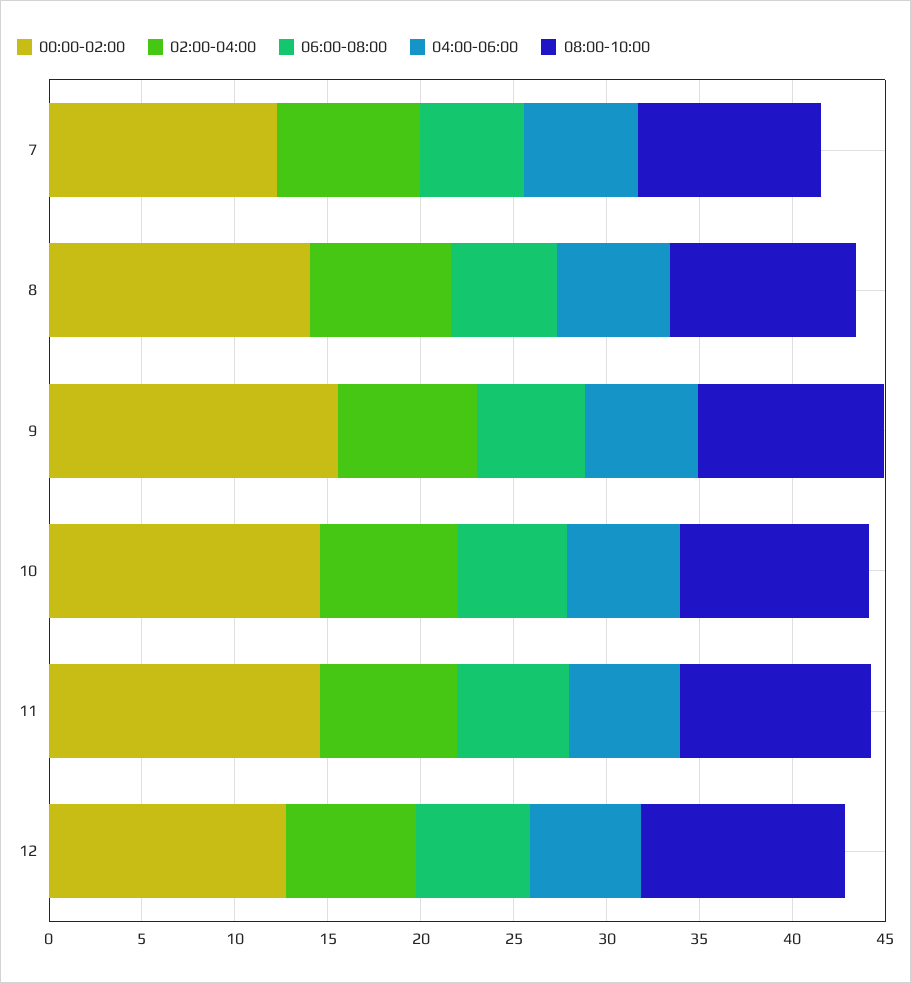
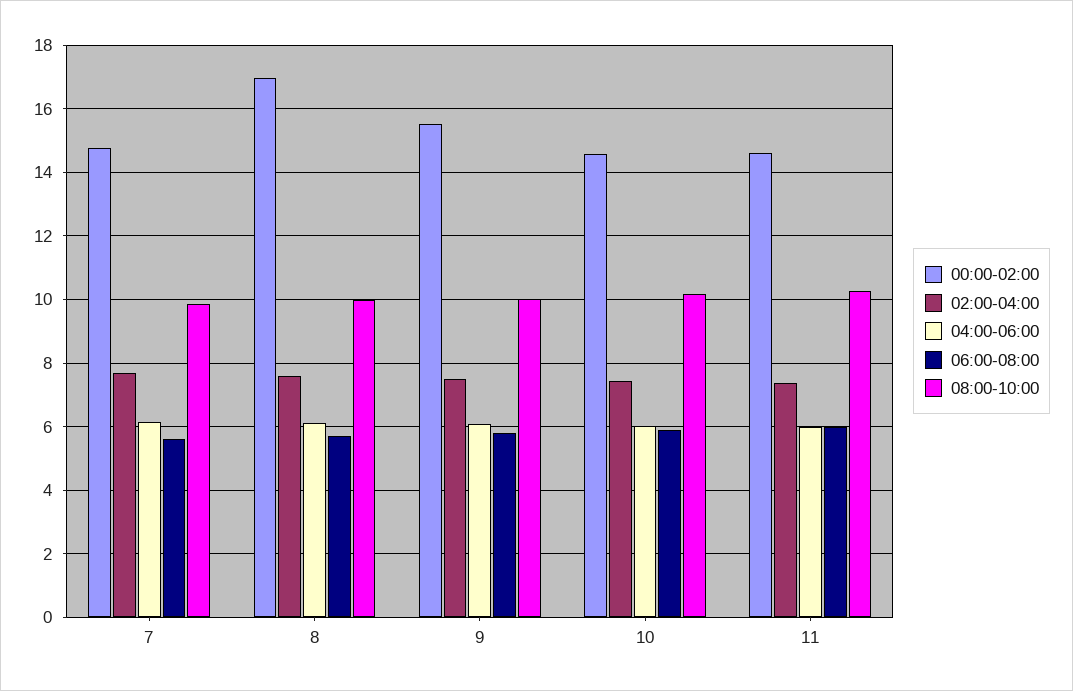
00:00-02:00, 7: 12 -> 14.8
00:00-02:00, 8: 14 -> 17
00:00-02:00, 12: 13 -> none
02:00-04:00, 12: 7 -> none
06:00-08:00, 12: 6 -> none
04:00-06:00, 12: 6 -> none
08:00-10:00, 12: 11 -> none

